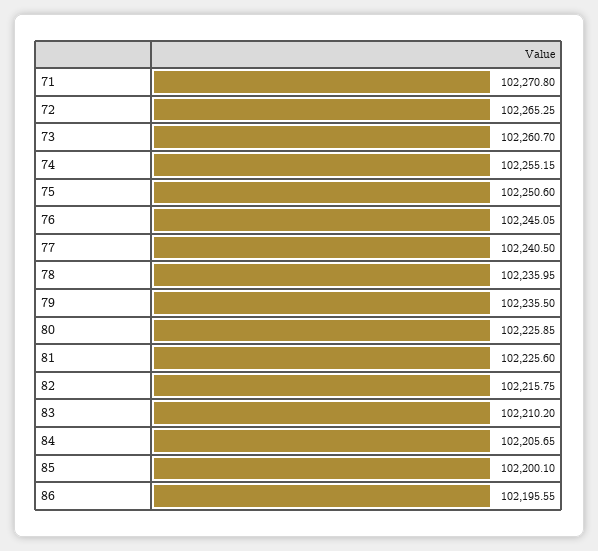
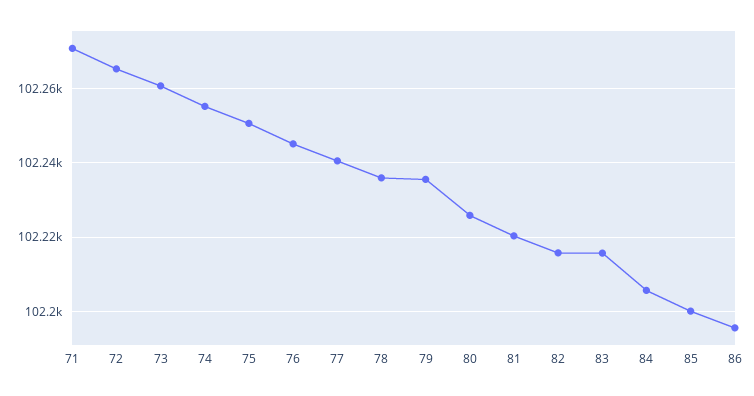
81: 102225.6 -> 102220
83: 102210.2 -> 102216

